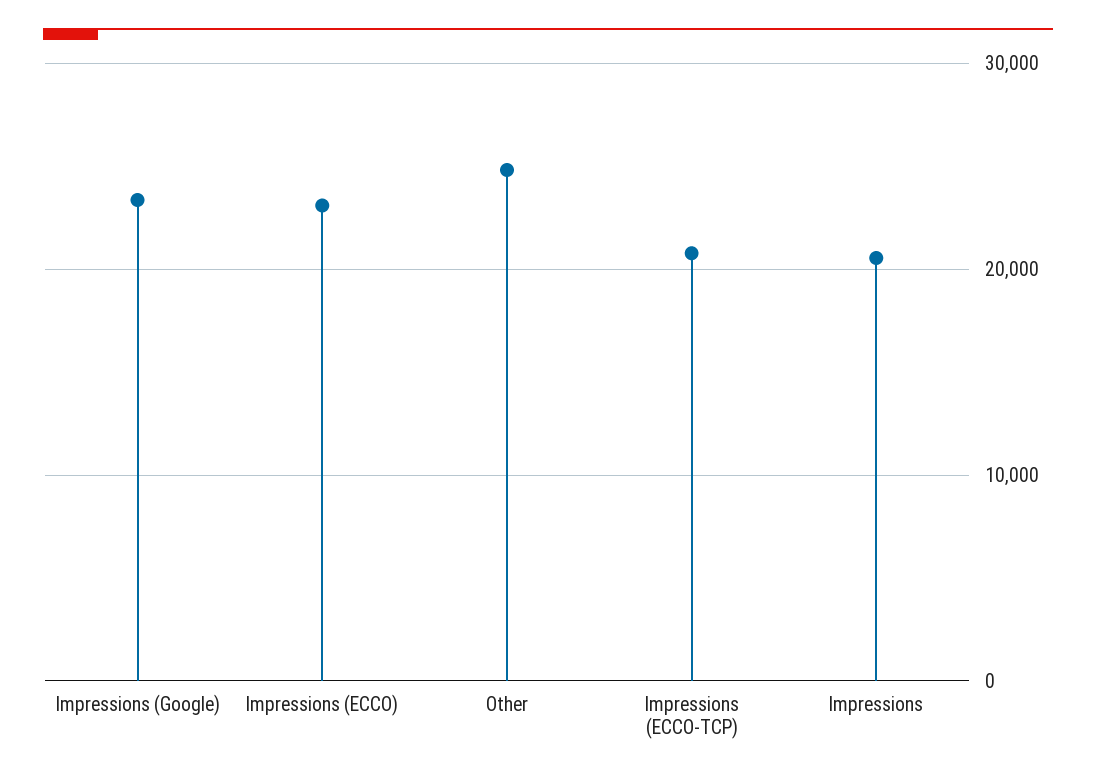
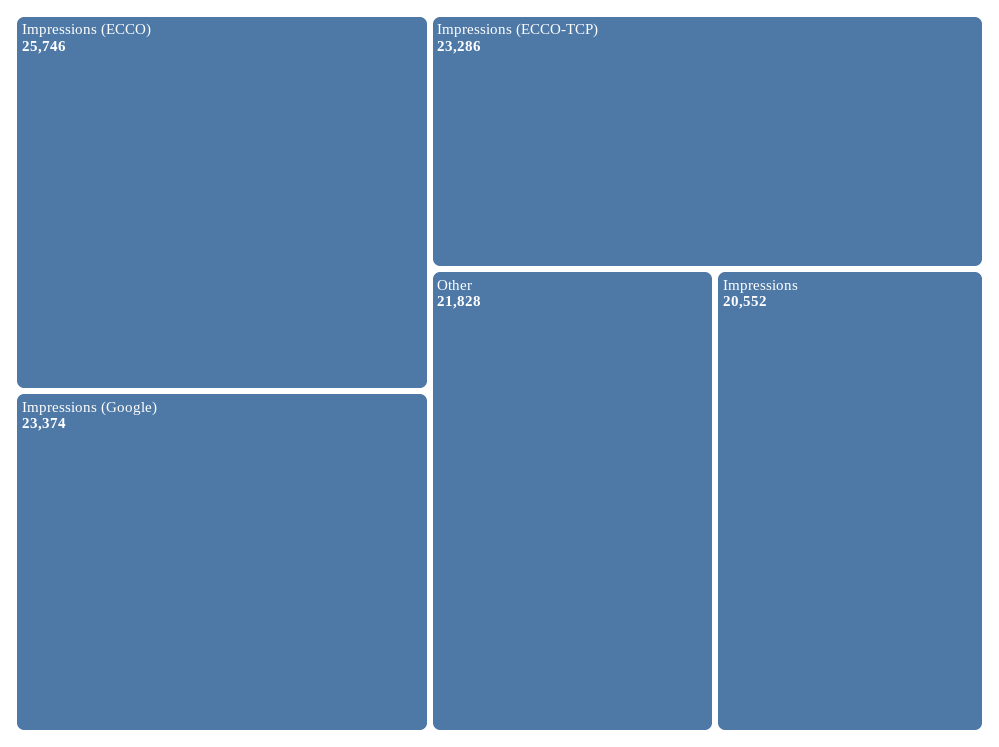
Impressions (ECCO): 23000 -> 25746
Other: 25000 -> 21828
Impressions (ECCO-TCP): 21000 -> 23286

